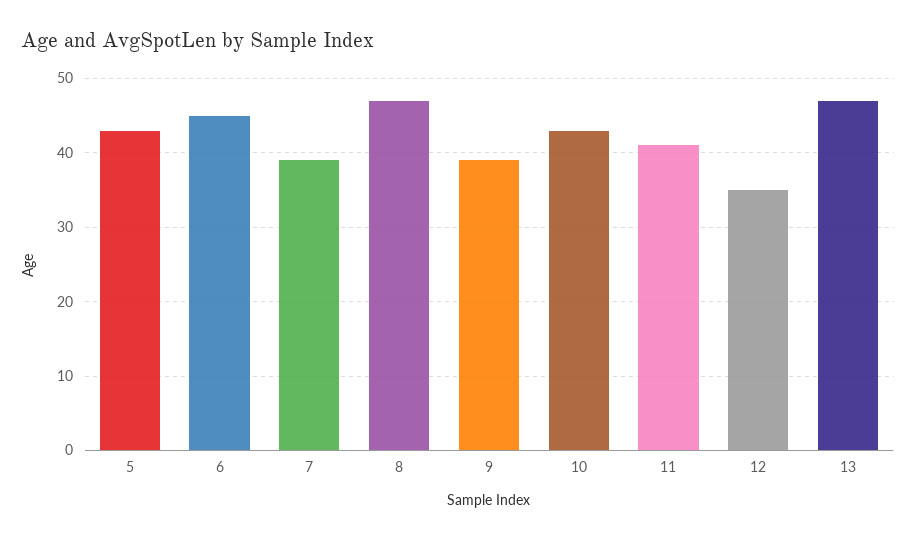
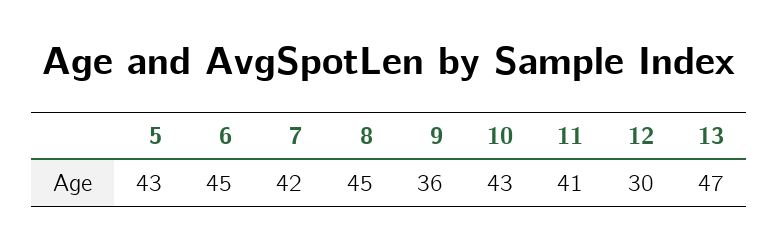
7: 39 -> 42
8: 47 -> 45
9: 39 -> 36
12: 35 -> 30

